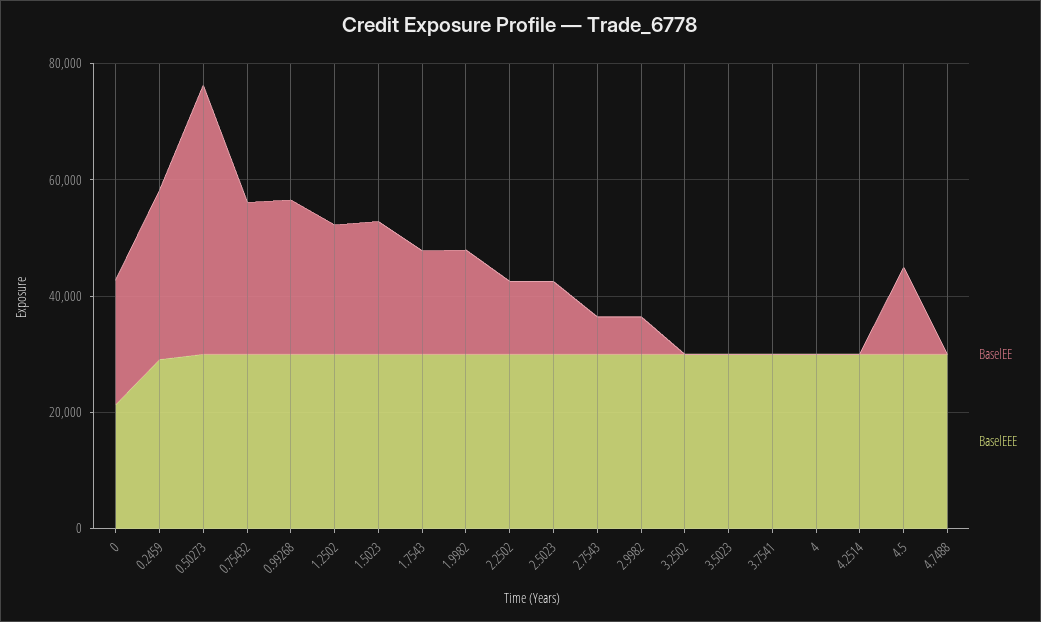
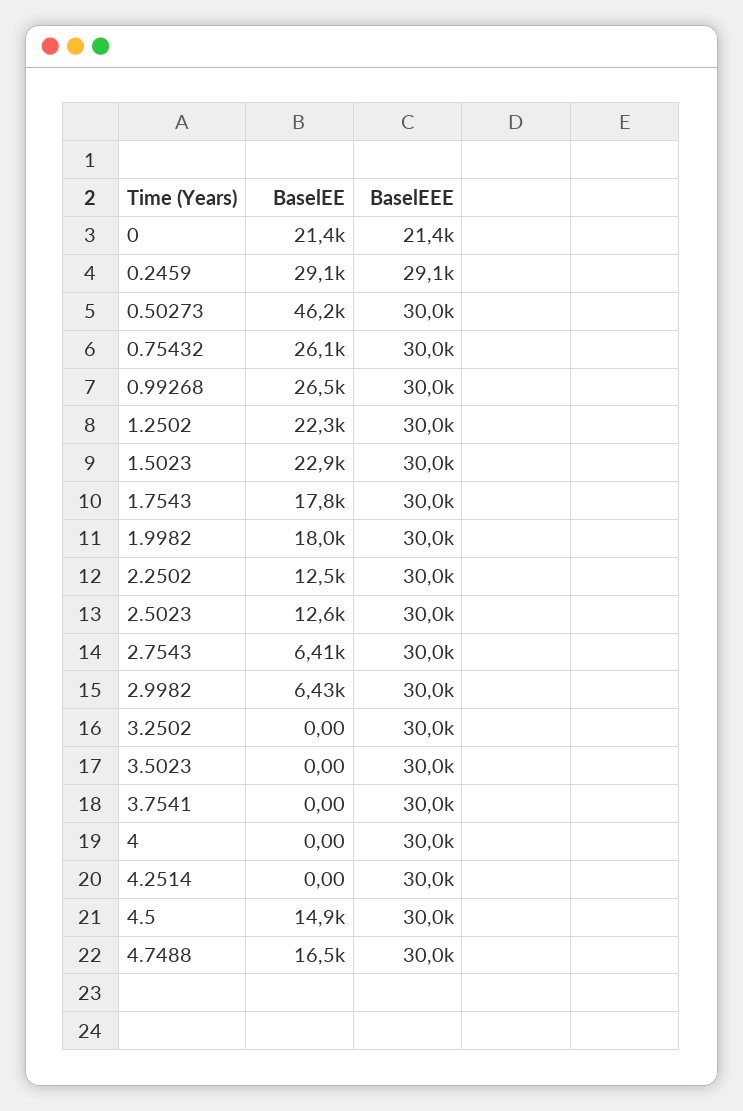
BaselEE, 4.7488: 0 -> 16500

